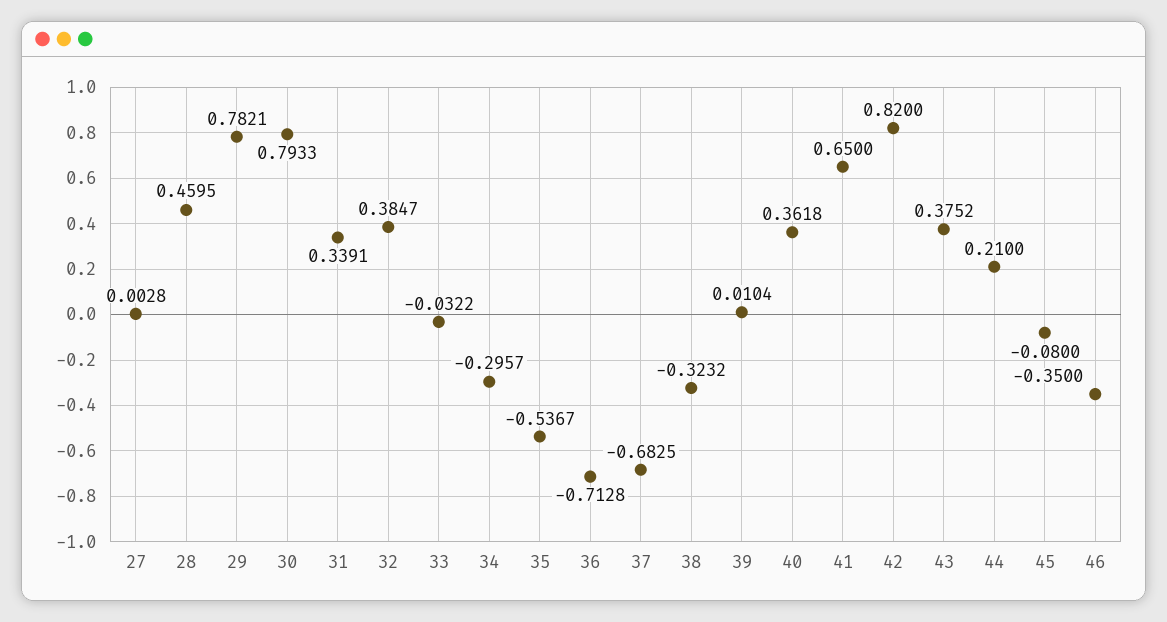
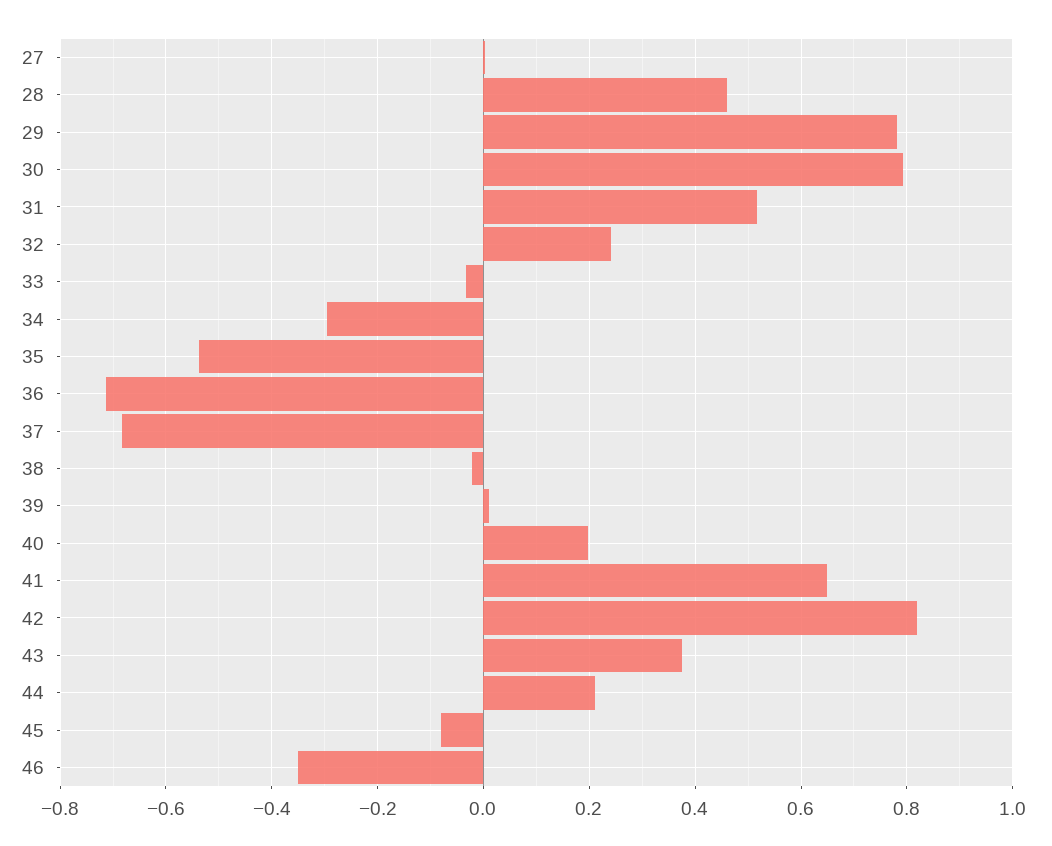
31: 0.3391 -> 0.52
32: 0.3847 -> 0.24
38: -0.3232 -> -0.02
40: 0.3618 -> 0.2

